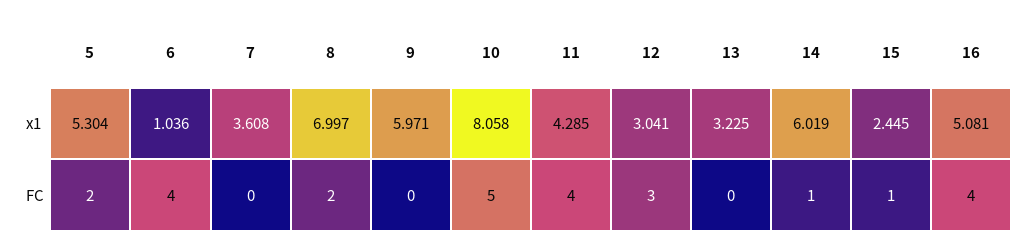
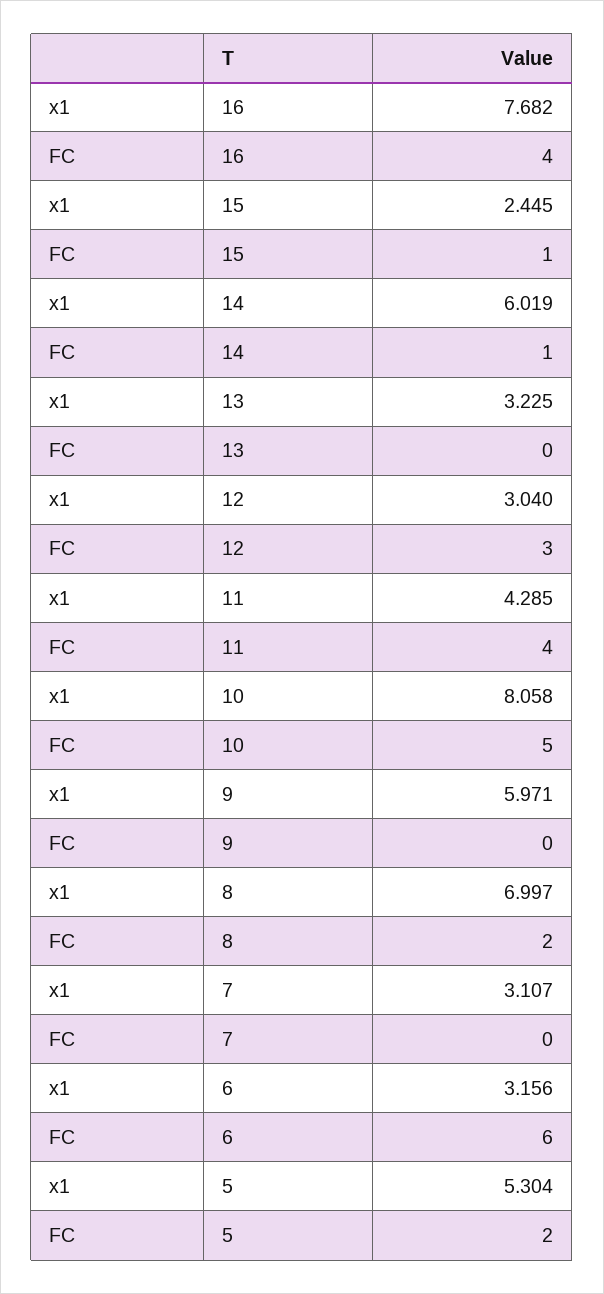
6, x1: 1.036 -> 3.156
7, x1: 3.608 -> 3.107
12, x1: 3.041 -> 3.04
16, x1: 5.081 -> 7.682
6, FC: 4 -> 6

